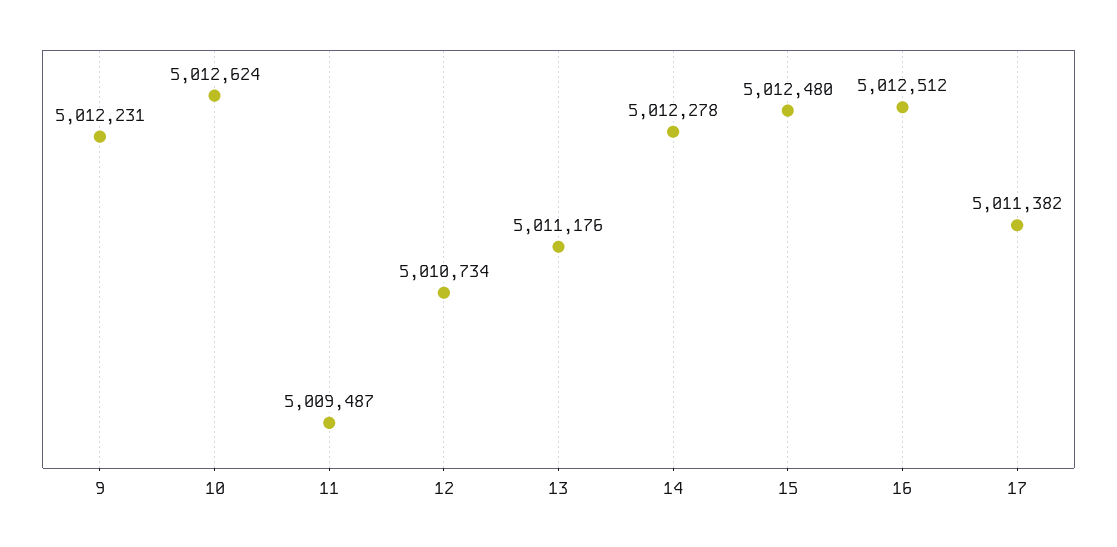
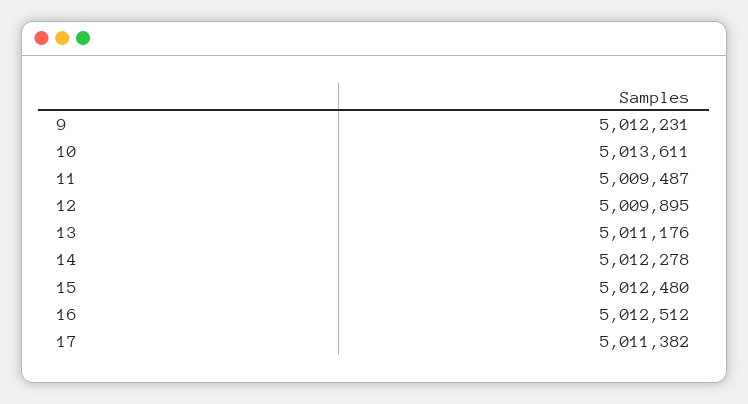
10: 5012624 -> 5013611
12: 5010734 -> 5009895

